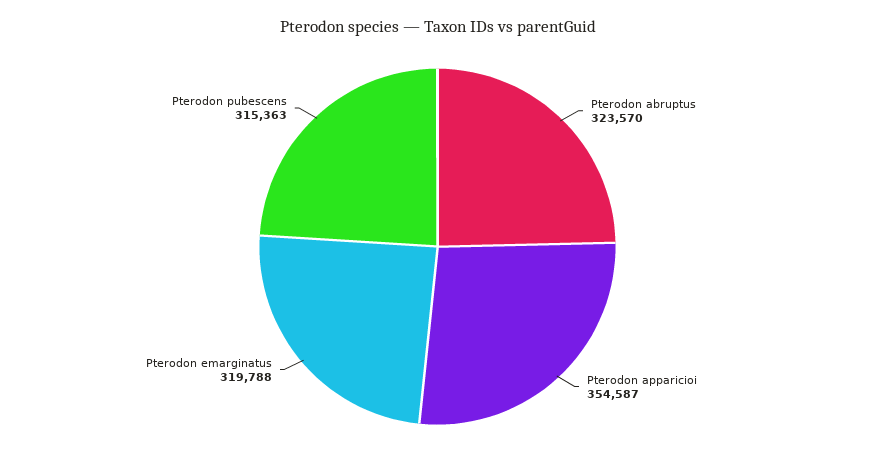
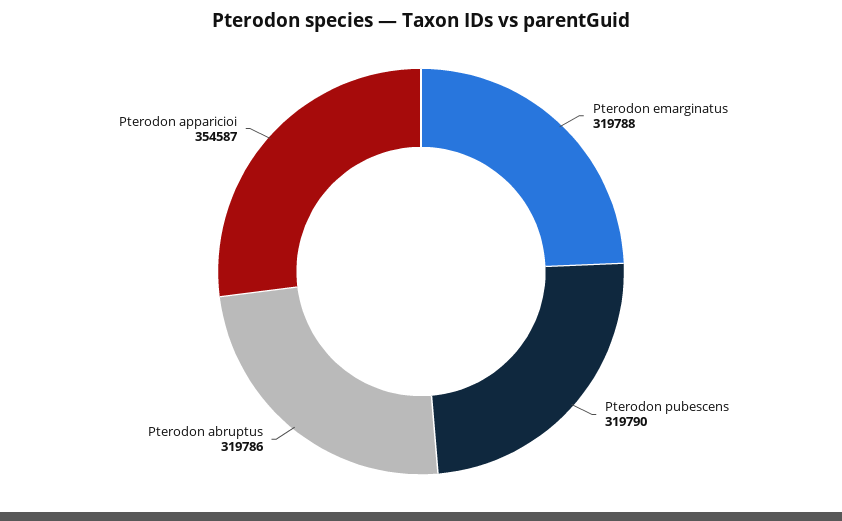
Pterodon abruptus: 323570 -> 319786
Pterodon pubescens: 315363 -> 319790

